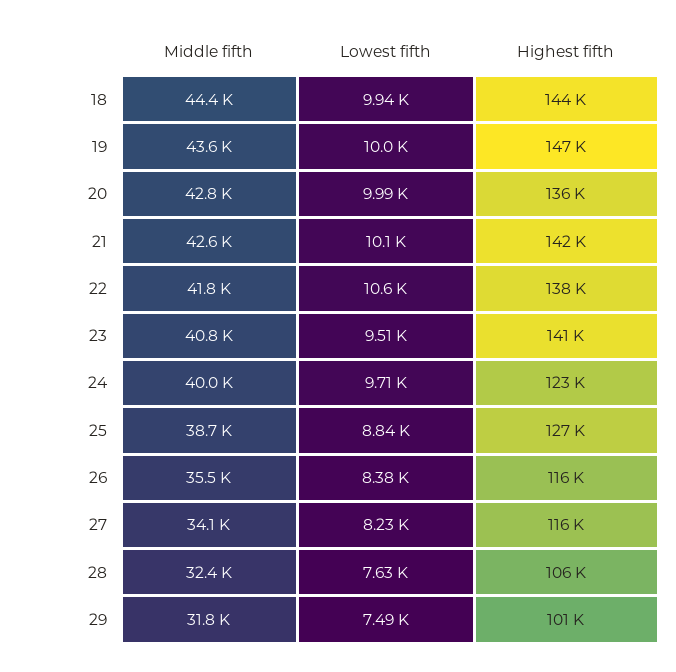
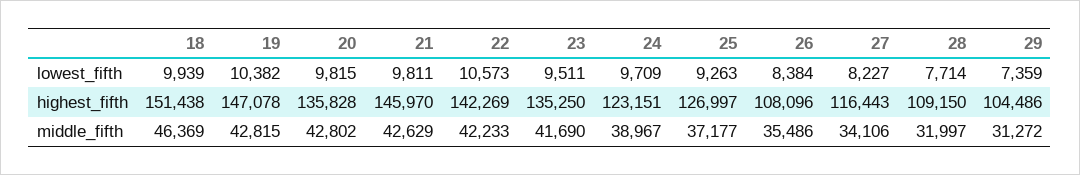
Middle fifth, 18: 44400 -> 46369
Highest fifth, 18: 144000 -> 151438
Middle fifth, 19: 43600 -> 42815
Lowest fifth, 19: 10000 -> 10382
Lowest fifth, 20: 9990 -> 9815
Lowest fifth, 21: 10100 -> 9811
Highest fifth, 21: 142000 -> 145970
Middle fifth, 22: 41800 -> 42233
Highest fifth, 22: 138000 -> 142269
Middle fifth, 23: 40800 -> 41690
Highest fifth, 23: 141000 -> 135250
Middle fifth, 24: 40000 -> 38967
Middle fifth, 25: 38700 -> 37177
Lowest fifth, 25: 8840 -> 9263
Highest fifth, 26: 116000 -> 108096
Middle fifth, 28: 32400 -> 31997
Lowest fifth, 28: 7630 -> 7714
Highest fifth, 28: 106000 -> 109150
Middle fifth, 29: 31800 -> 31272
Lowest fifth, 29: 7490 -> 7359
Highest fifth, 29: 101000 -> 104486

